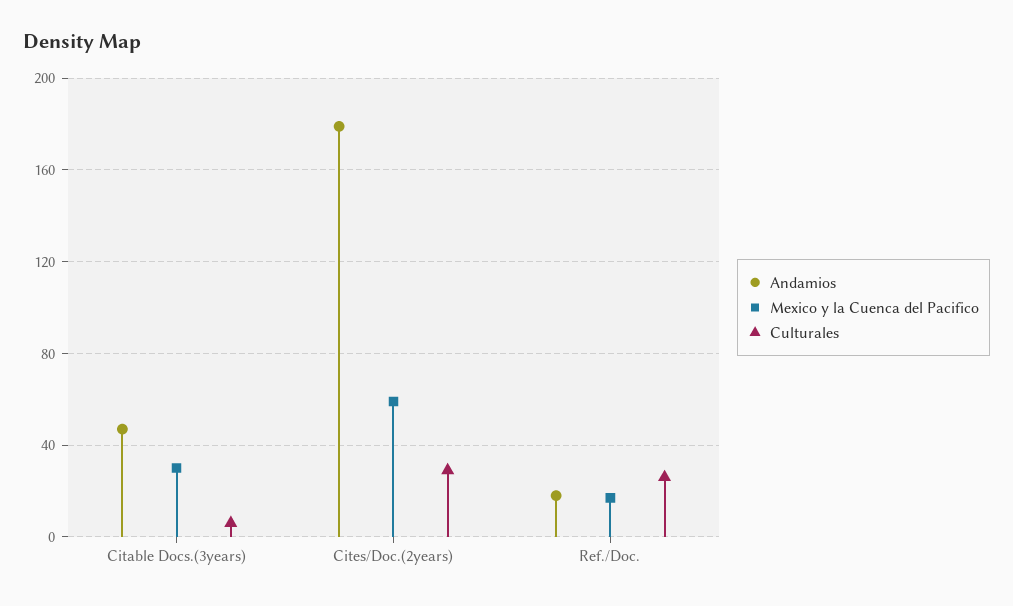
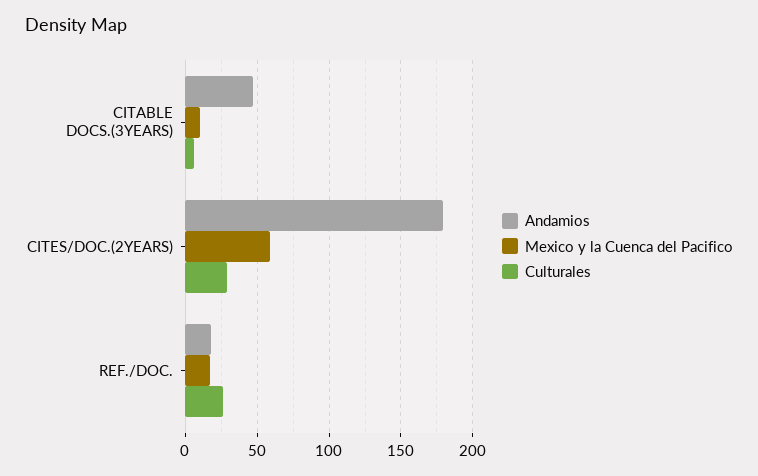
Mexico y la Cuenca del Pacifico, Citable Docs.(3years): 30 -> 10

